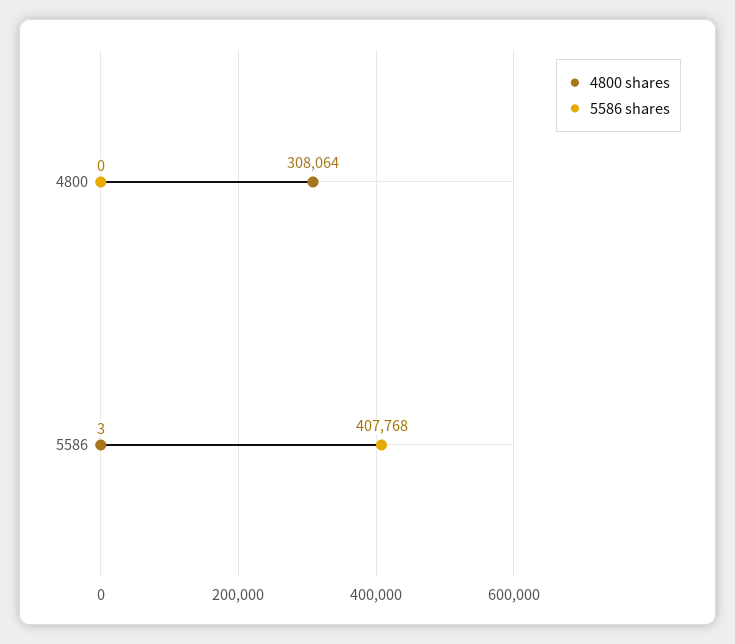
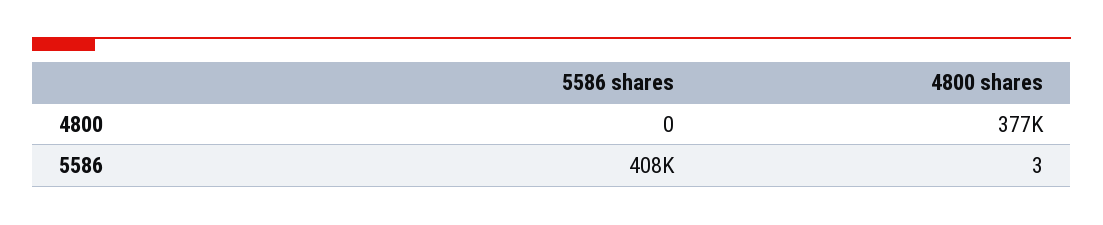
4800 shares, 4800: 308064 -> 377000

